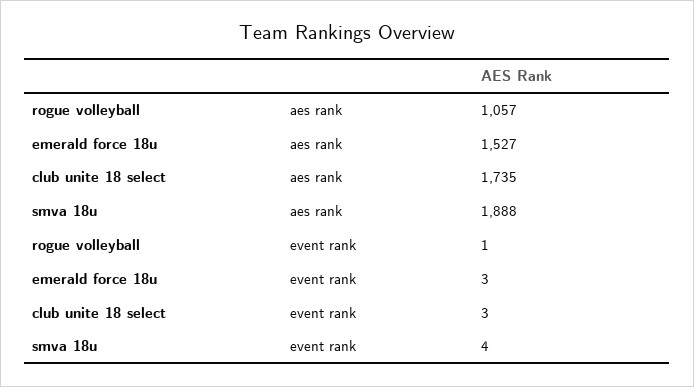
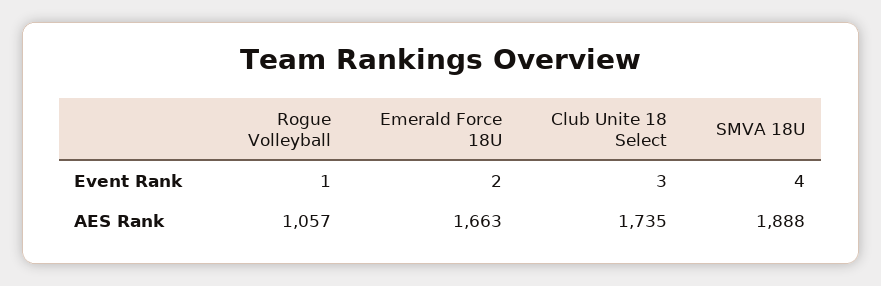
emerald force 18u, aes rank: 1527 -> 1663
emerald force 18u, event rank: 3 -> 2

